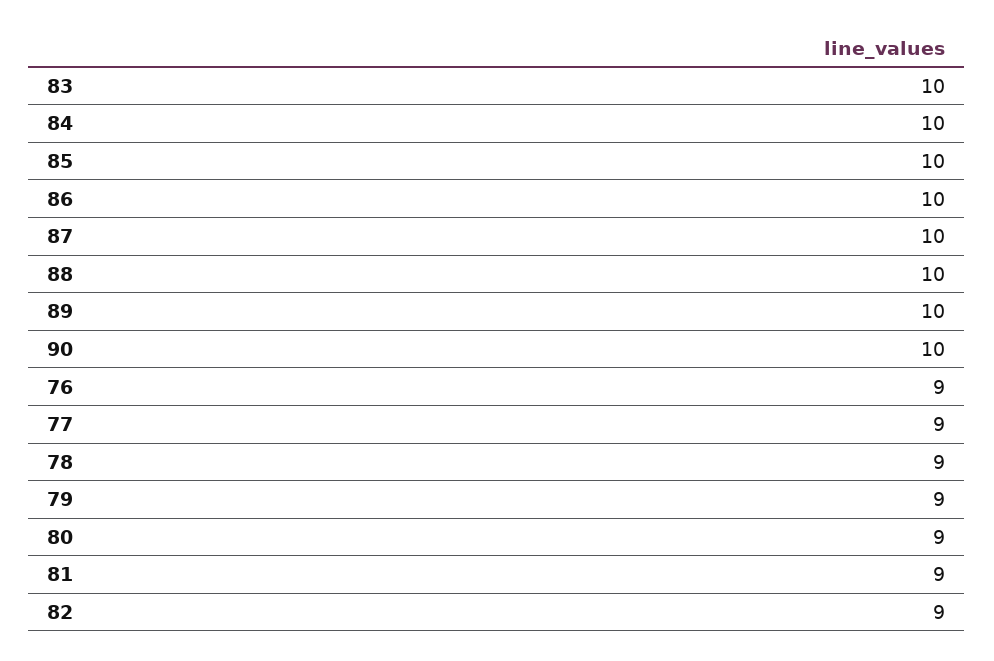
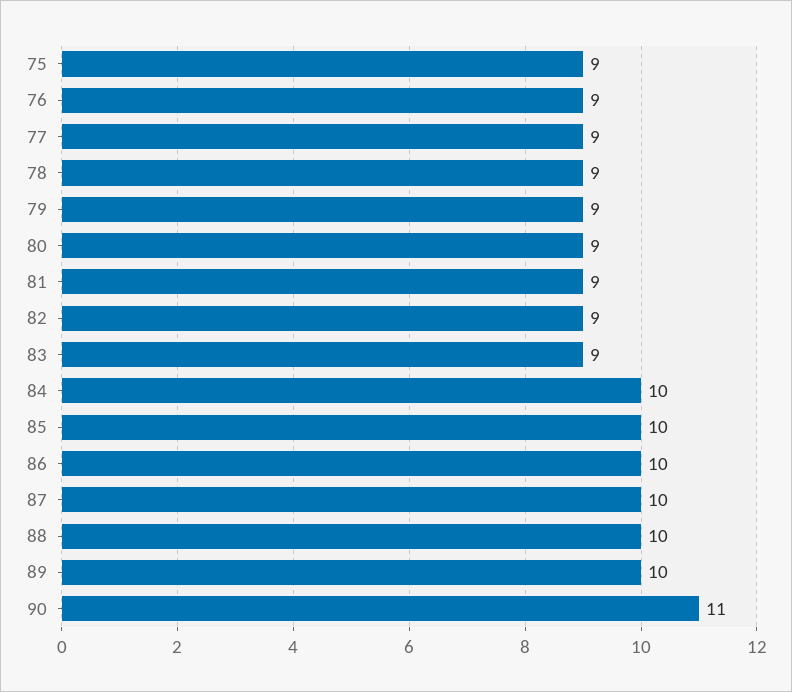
83: 10 -> 9
90: 10 -> 11
75: none -> 9

